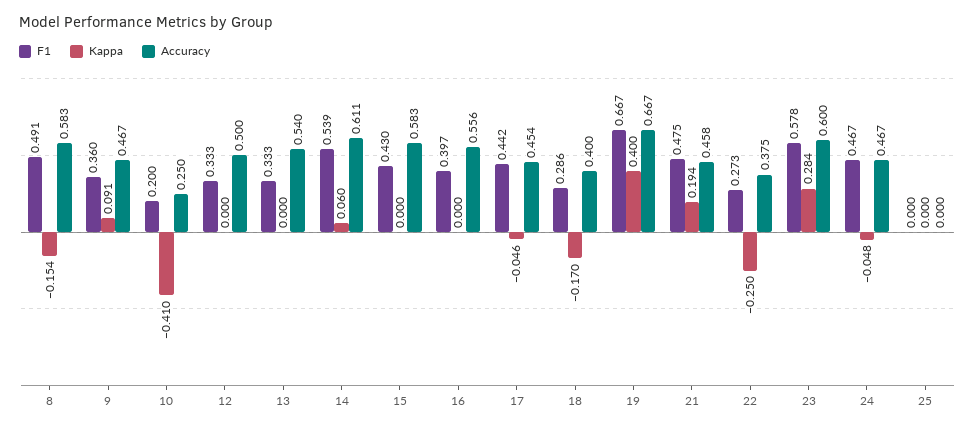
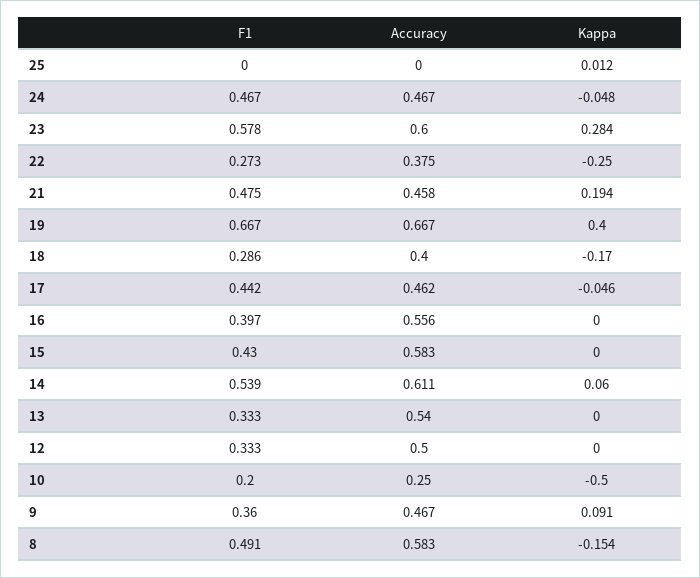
Kappa, 10: -0.41 -> -0.5
Accuracy, 17: 0.454 -> 0.462
Kappa, 25: 0 -> 0.012

